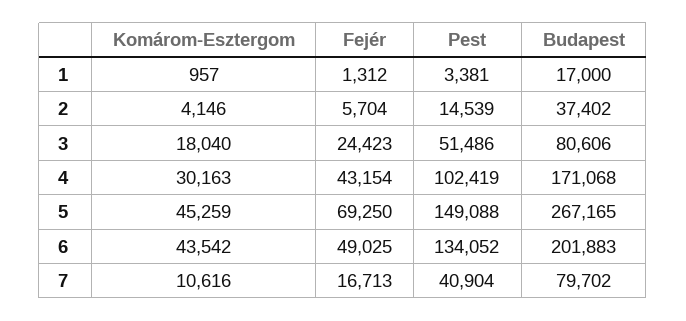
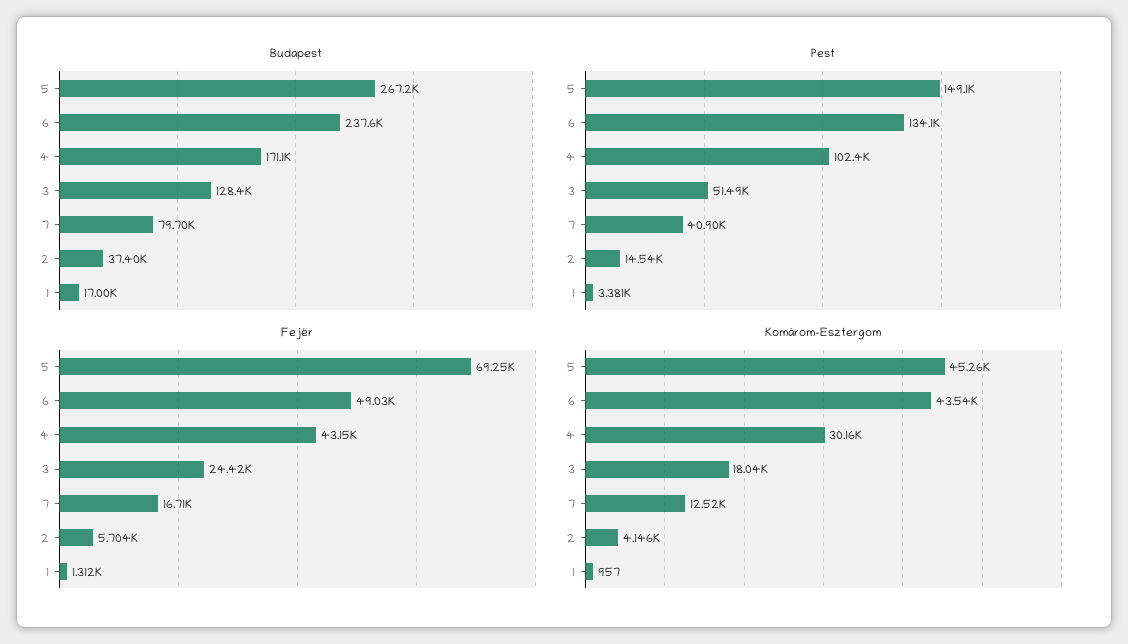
Budapest, 3: 80606 -> 128400
Budapest, 6: 201883 -> 237600
Komárom-Esztergom, 7: 10616 -> 12520

